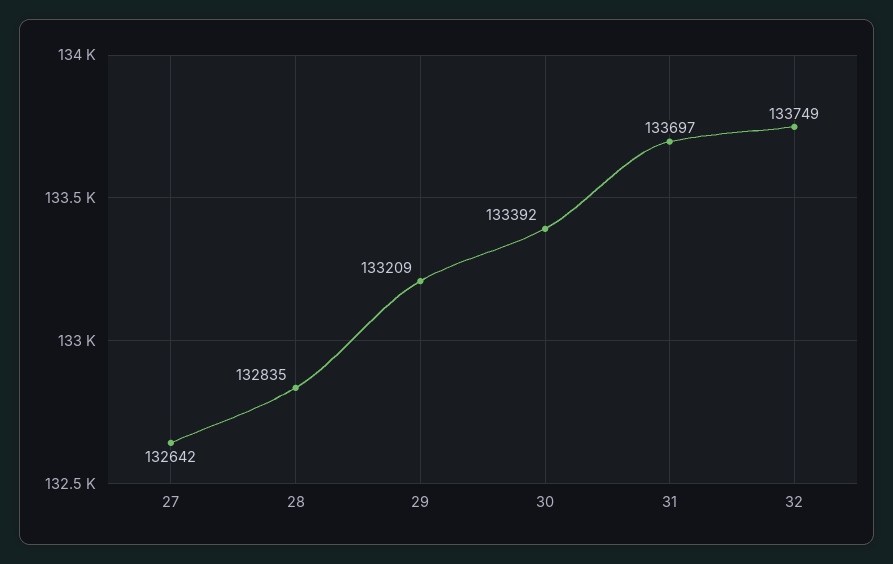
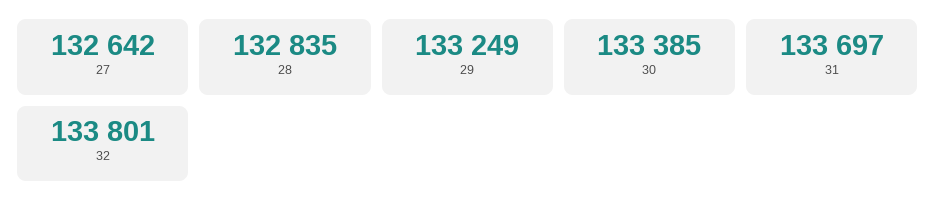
29: 133209 -> 133249
30: 133392 -> 133385
32: 133749 -> 133801

